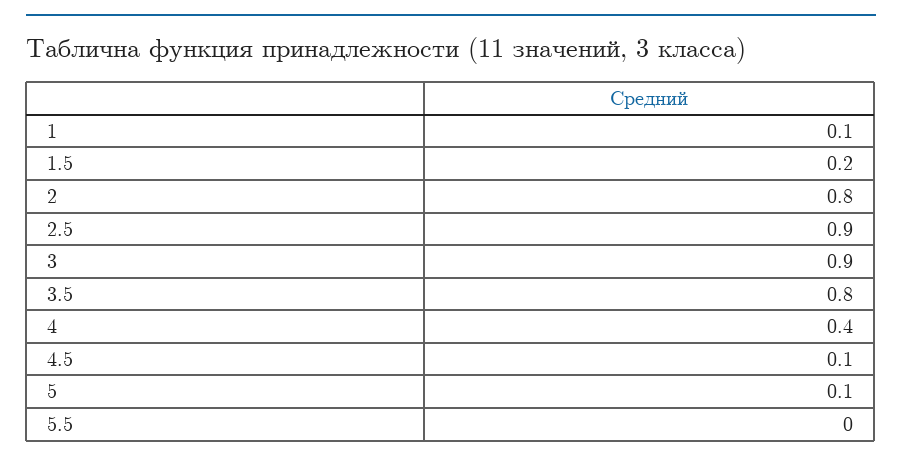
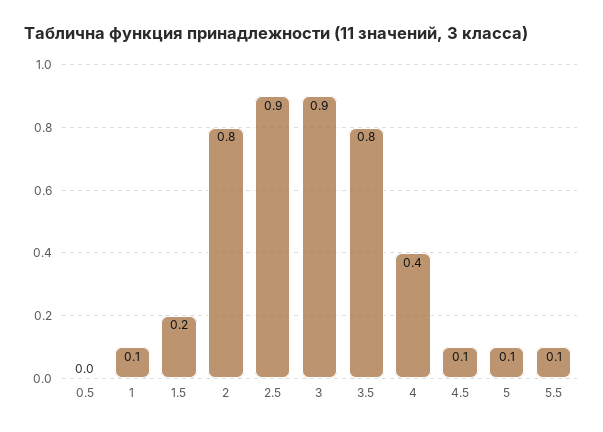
5.5: 0 -> 0.1
0.5: none -> 0

